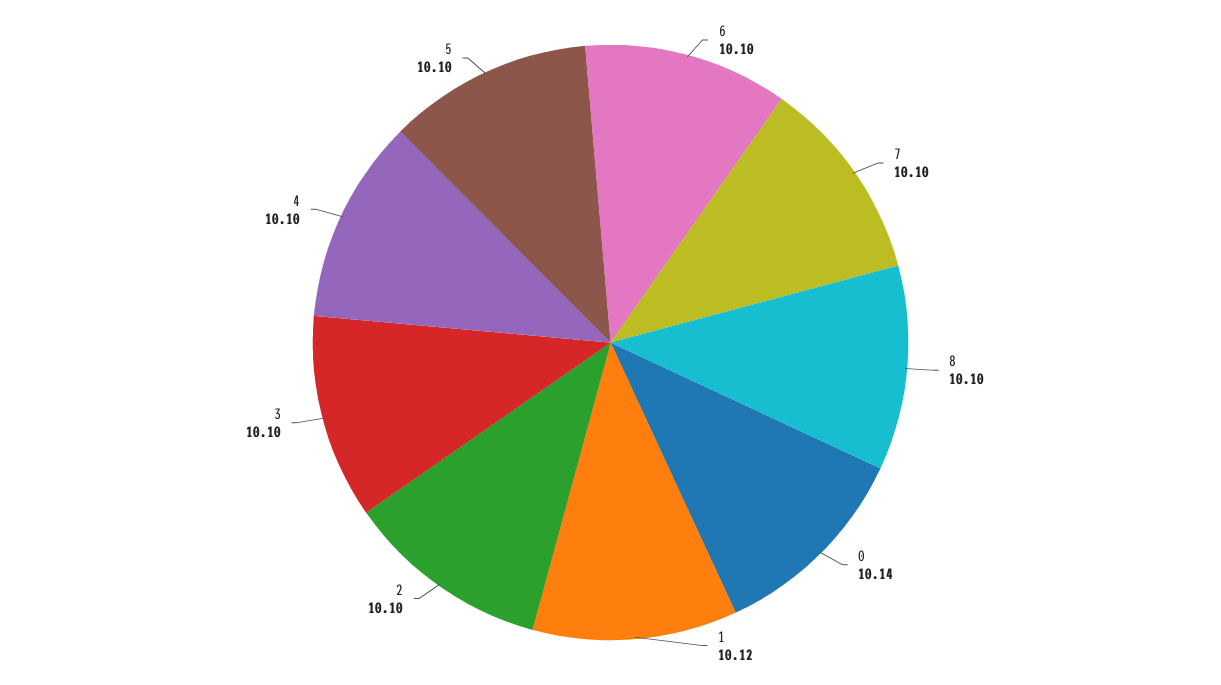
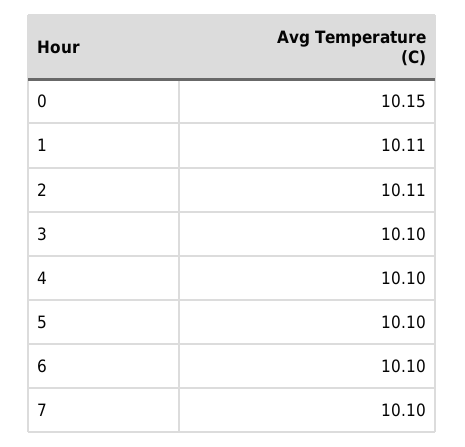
8: 10.1 -> none
0: 10.14 -> 10.15
1: 10.12 -> 10.11
2: 10.1 -> 10.11

